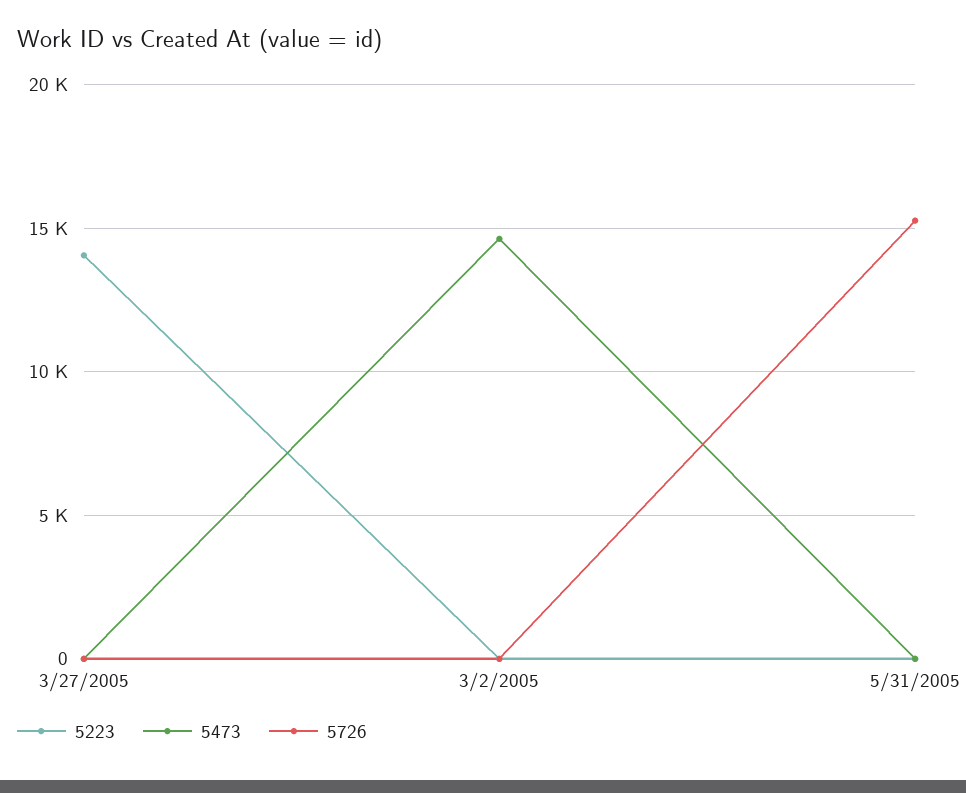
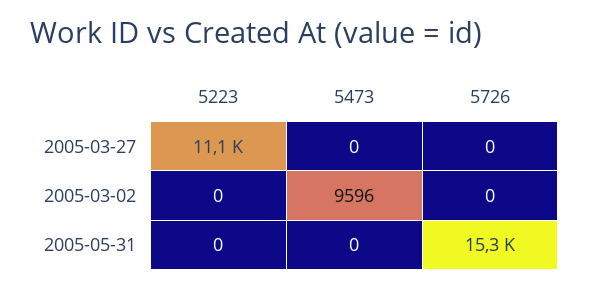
5223, 3/27/2005: 14000 -> 11100
5473, 3/2/2005: 14500 -> 9596

